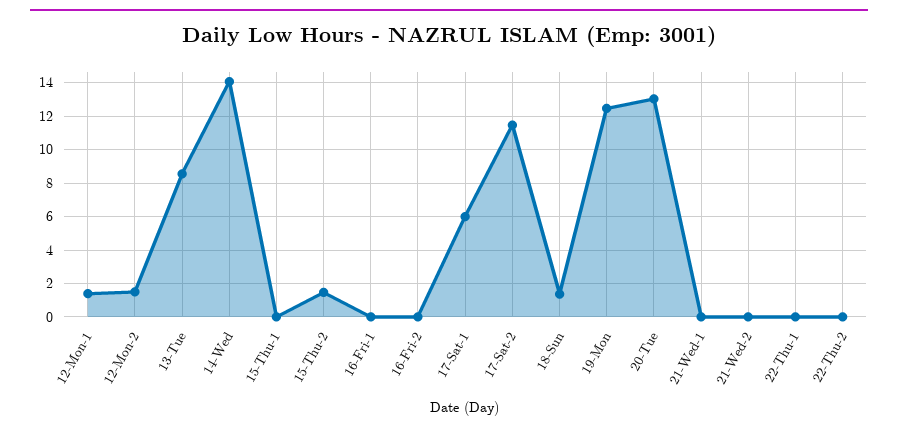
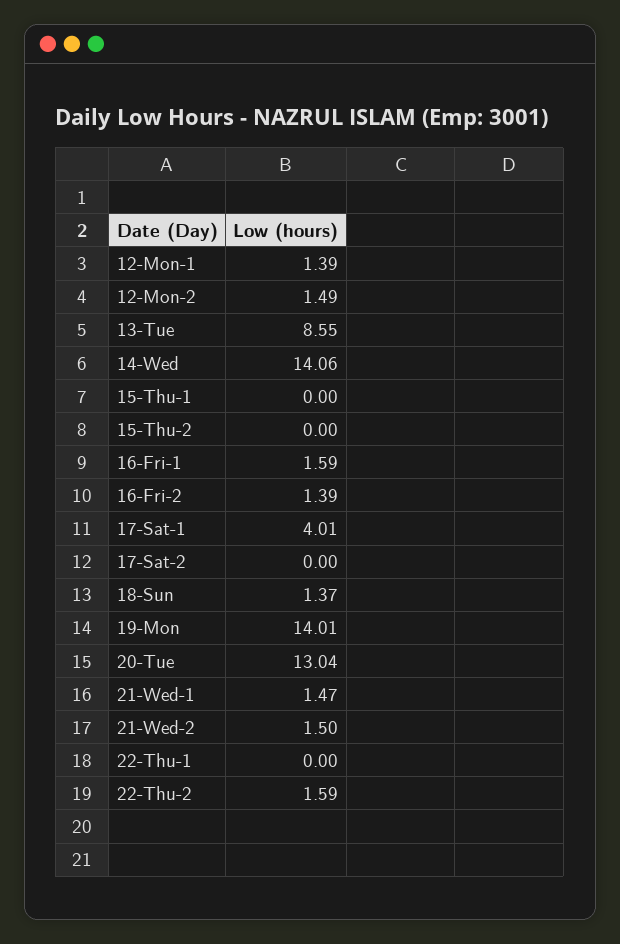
15-Thu-2: 1.5 -> 0
16-Fri-1: 0 -> 1.59
16-Fri-2: 0 -> 1.39
17-Sat-1: 6 -> 4.01
17-Sat-2: 11.5 -> 0
19-Mon: 12.5 -> 14.01
21-Wed-1: 0 -> 1.47
21-Wed-2: 0 -> 1.5
22-Thu-2: 0 -> 1.59

